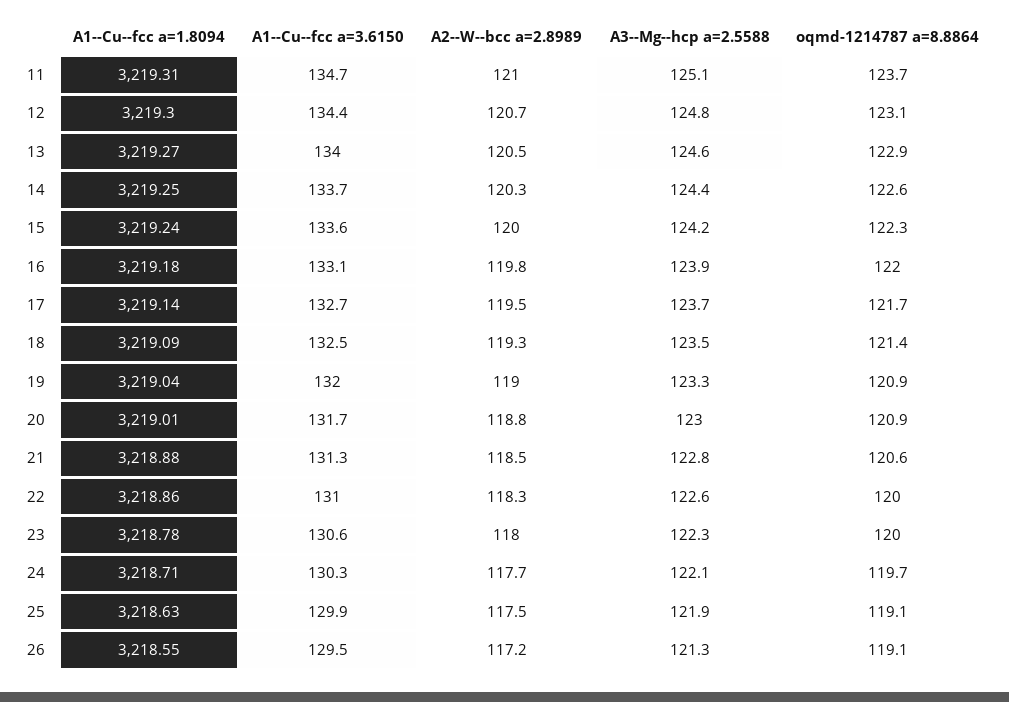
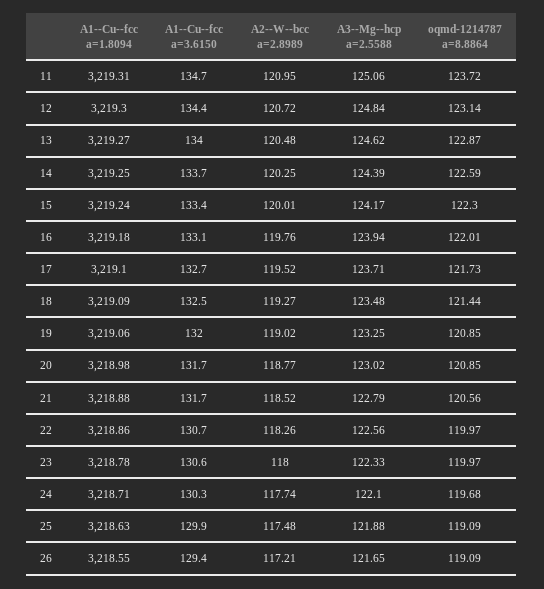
A1--Cu--fcc a=3.6150, 15: 133.6 -> 133.4
A1--Cu--fcc a=1.8094, 17: 3219.14 -> 3219.1
A1--Cu--fcc a=1.8094, 19: 3219.04 -> 3219.06
A1--Cu--fcc a=1.8094, 20: 3219.01 -> 3218.98
A1--Cu--fcc a=3.6150, 21: 131.3 -> 131.7
A1--Cu--fcc a=3.6150, 22: 131 -> 130.7
A1--Cu--fcc a=3.6150, 26: 129.5 -> 129.4
A3--Mg--hcp a=2.5588, 26: 121.3 -> 121.65

